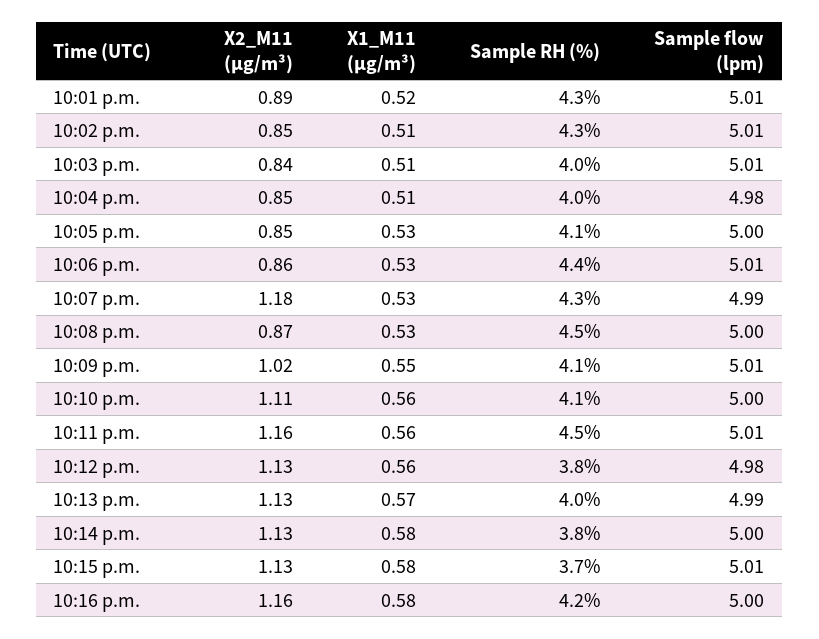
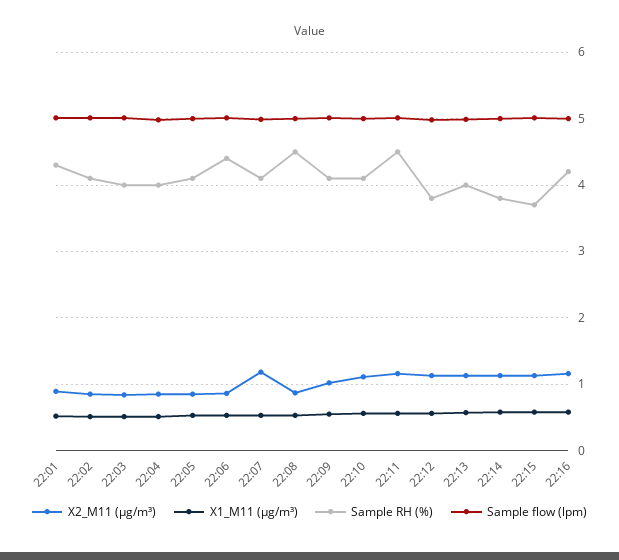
Sample RH (%), 10:02 p.m.: 4.3 -> 4.1
Sample RH (%), 10:07 p.m.: 4.3 -> 4.1

